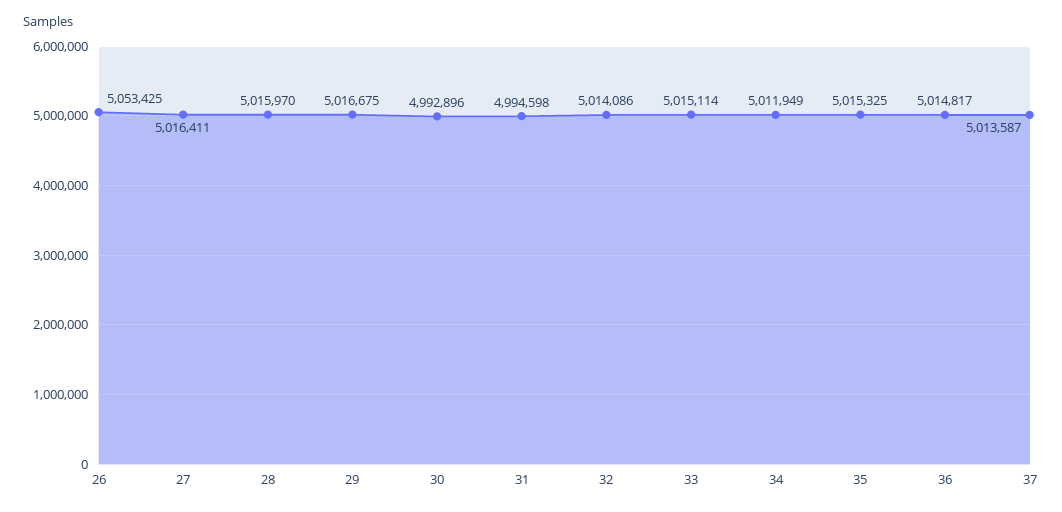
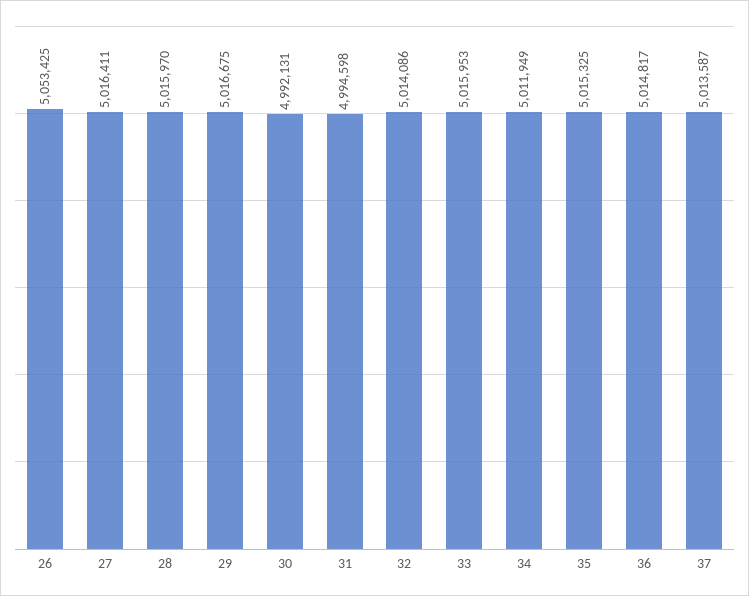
30: 4992896 -> 4992131
33: 5015114 -> 5015953

